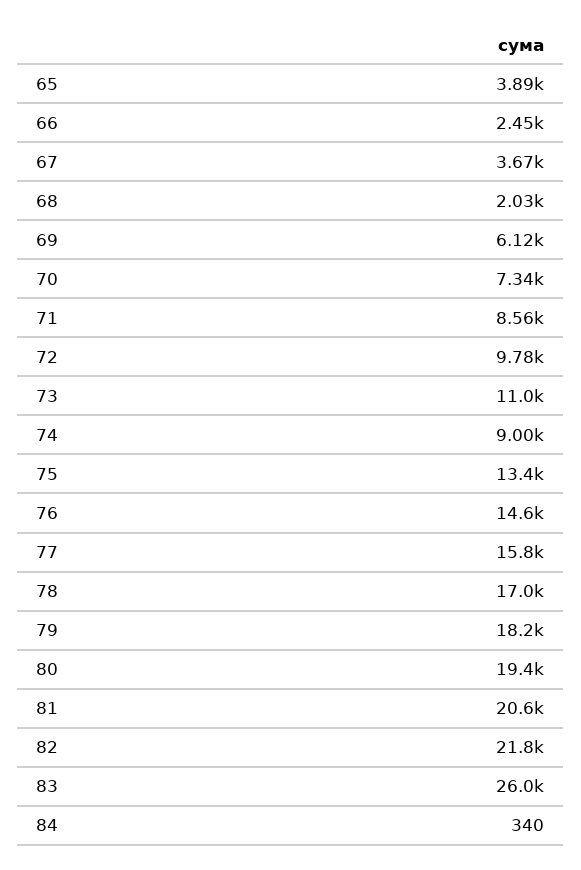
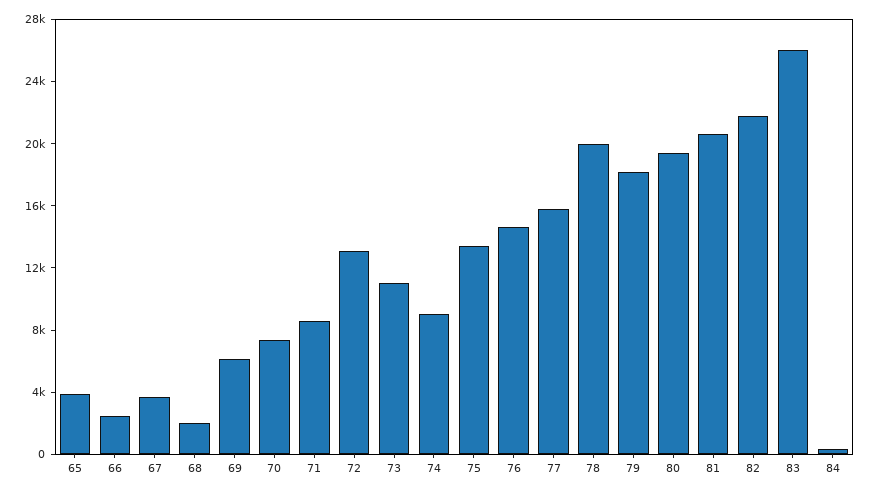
72: 9780 -> 13000
78: 17000 -> 20000

